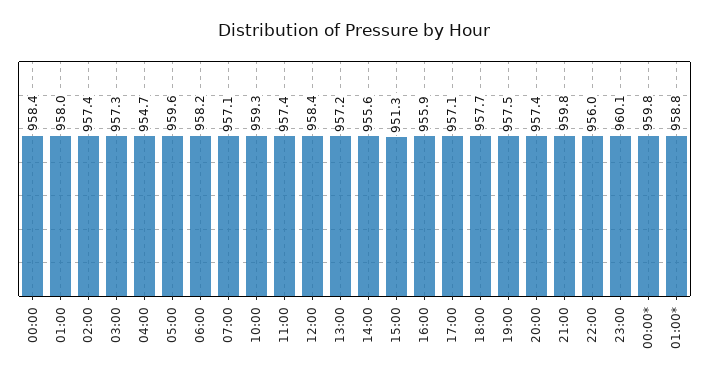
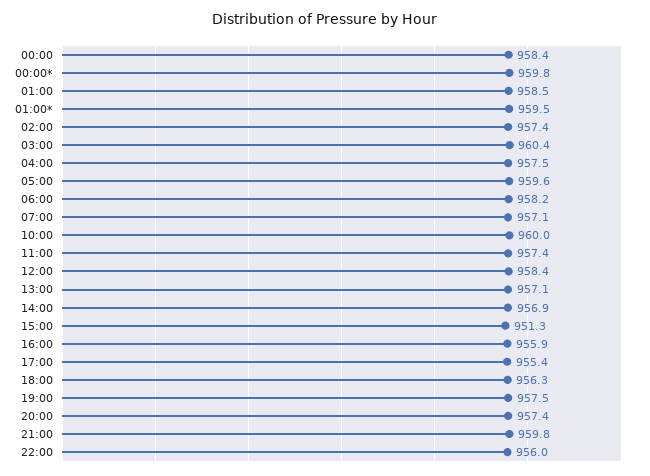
01:00: 958 -> 958.5
03:00: 957.3 -> 960.4
04:00: 954.7 -> 957.5
10:00: 959.3 -> 960
13:00: 957.2 -> 957.1
14:00: 955.6 -> 956.9
17:00: 957.1 -> 955.4
18:00: 957.7 -> 956.3
23:00: 960.1 -> none
01:00*: 958.8 -> 959.5

